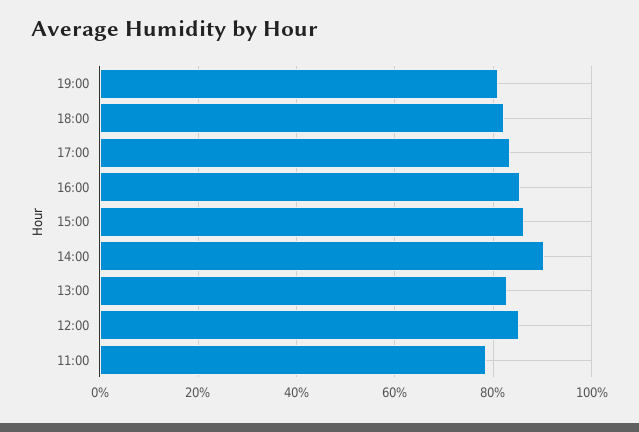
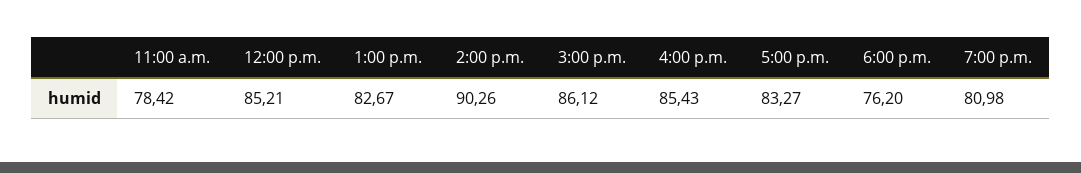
18:00: 82 -> 76.2

